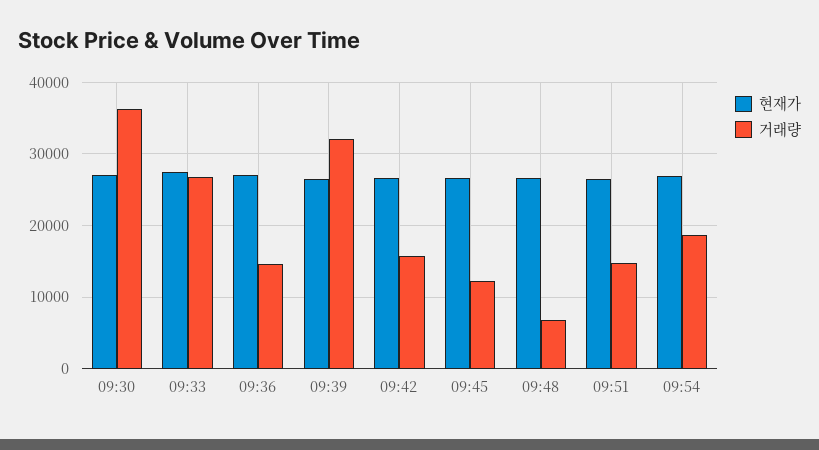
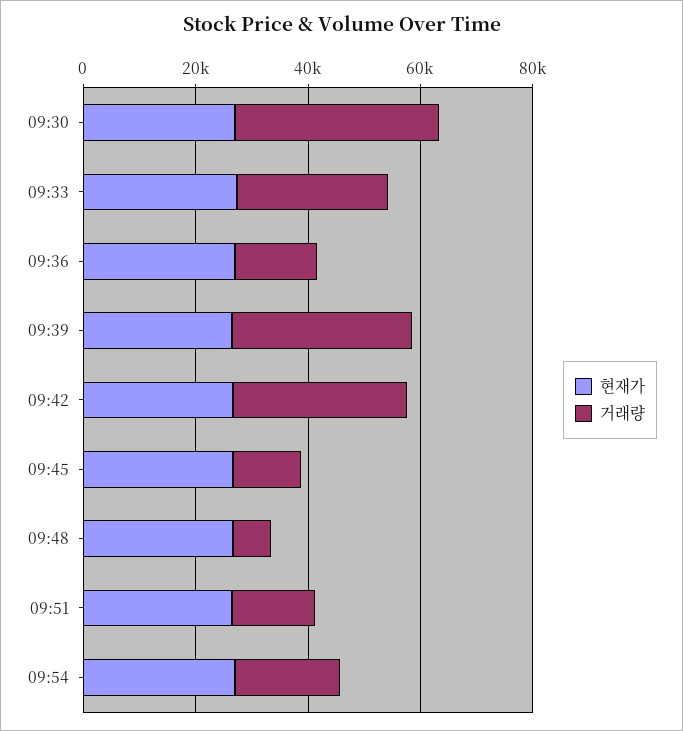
거래량, 09:42: 16000 -> 30000

